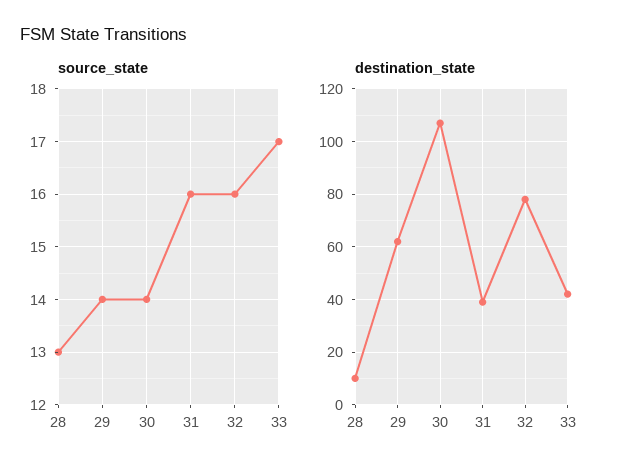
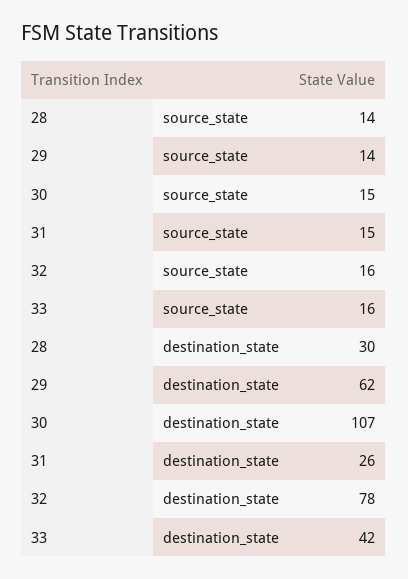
source_state, 28: 13 -> 14
source_state, 30: 14 -> 15
source_state, 31: 16 -> 15
source_state, 33: 17 -> 16
destination_state, 28: 10 -> 30
destination_state, 31: 40 -> 26

